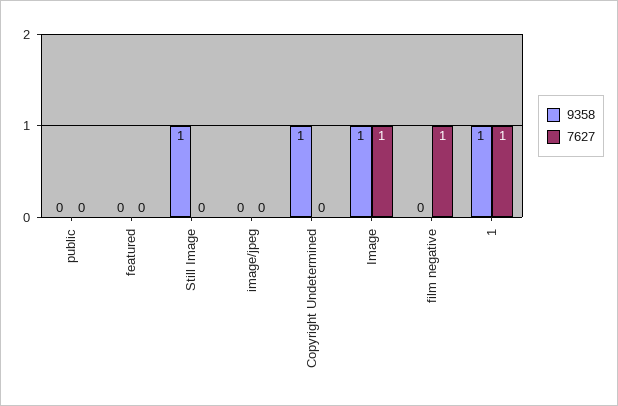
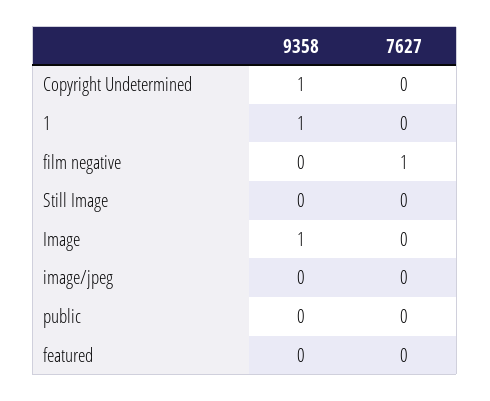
9358, Still Image: 1 -> 0
7627, Image: 1 -> 0
7627, 1: 1 -> 0

